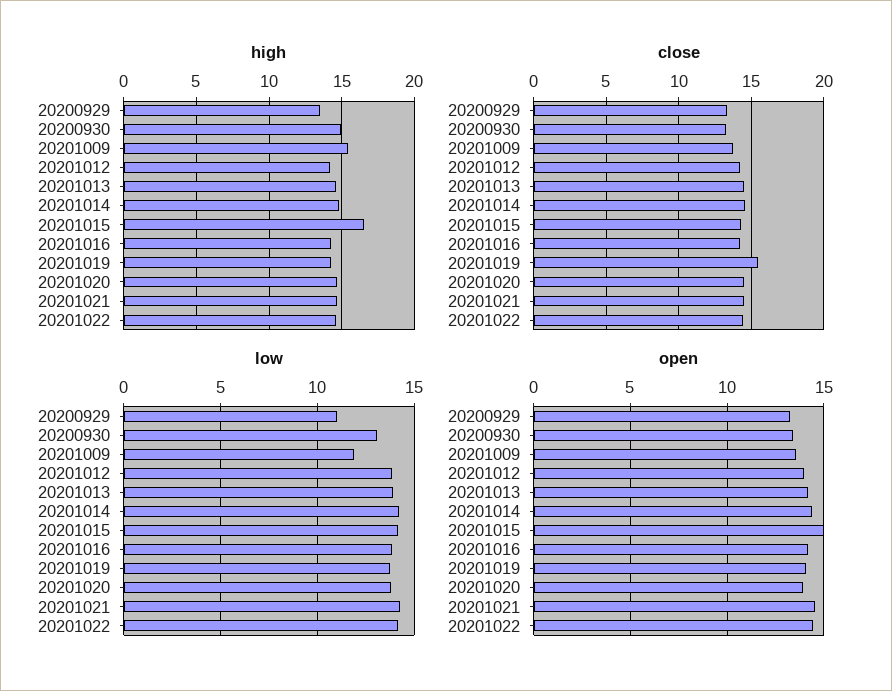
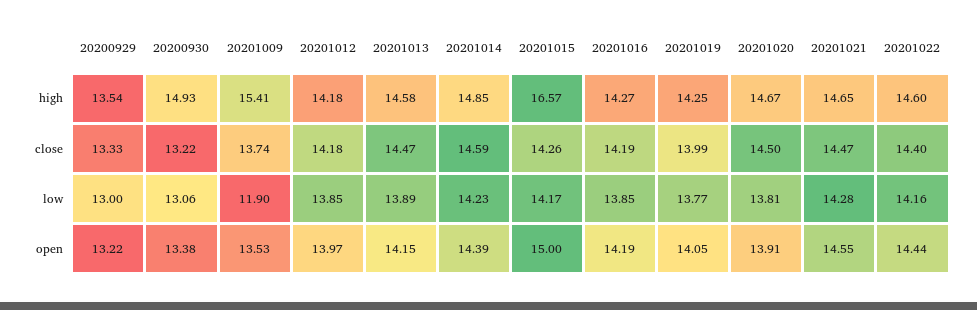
close, 20201019: 15.5 -> 13.99
low, 20200929: 11 -> 13

